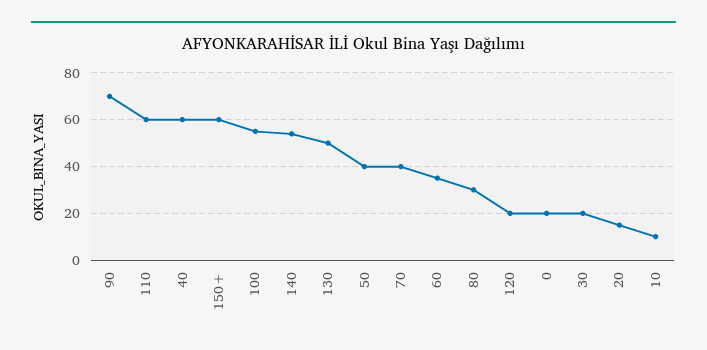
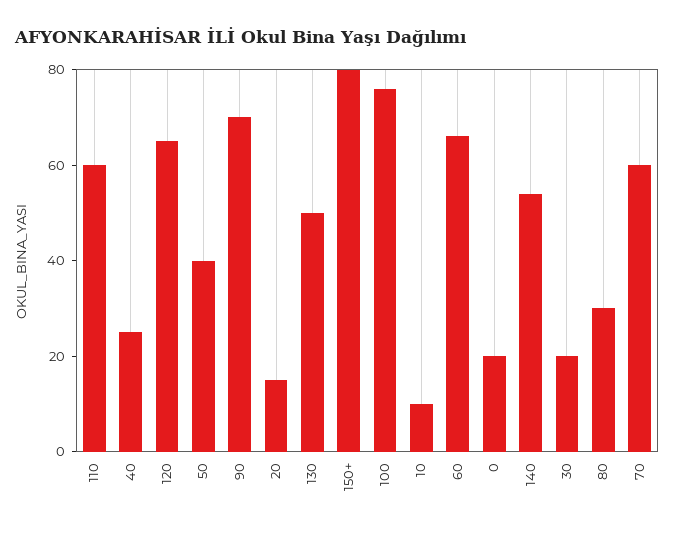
40: 60 -> 25
150+: 60 -> 80
100: 55 -> 75
70: 40 -> 60
60: 35 -> 65
120: 20 -> 65

